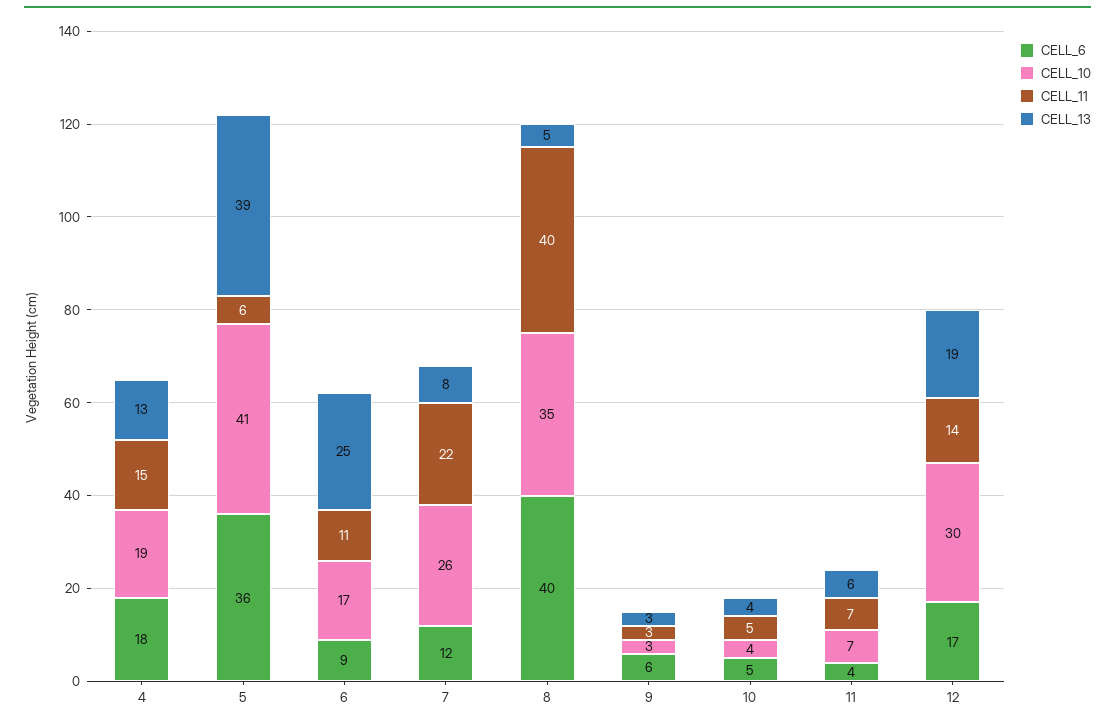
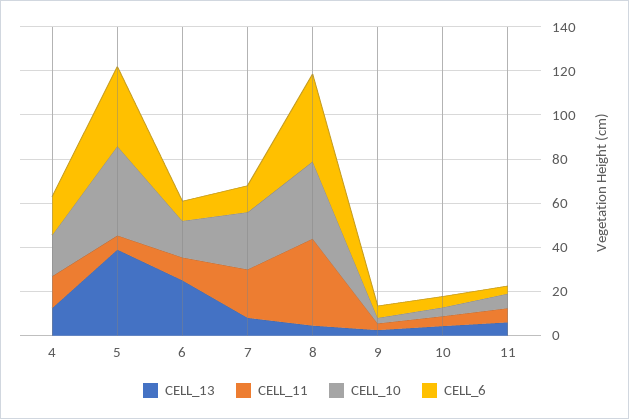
CELL_6, 12: 17 -> none
CELL_10, 12: 30 -> none
CELL_11, 12: 14 -> none
CELL_13, 12: 19 -> none

